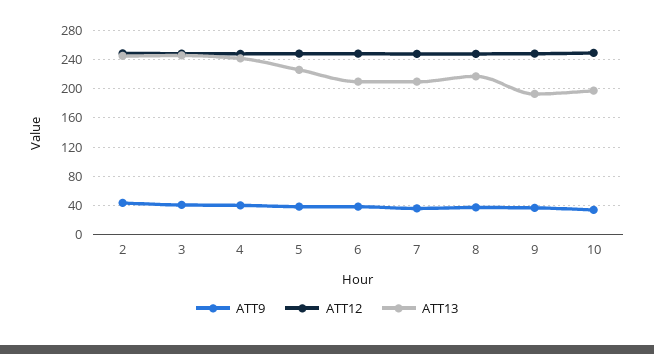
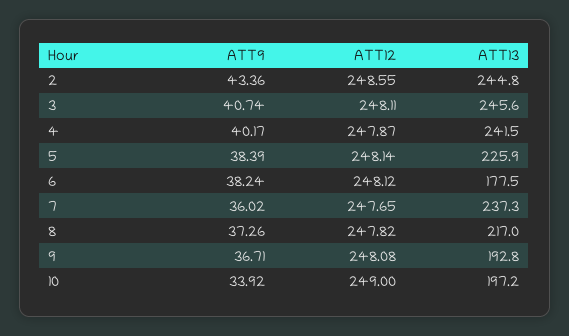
ATT13, 6: 210 -> 177.5
ATT13, 7: 210 -> 237.3

